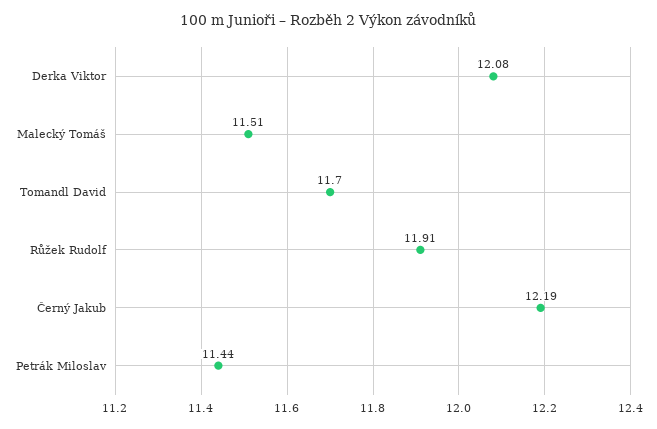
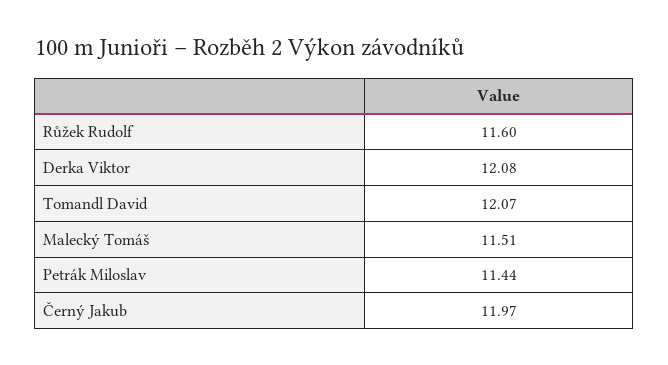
Tomandl David: 11.7 -> 12.07
Růžek Rudolf: 11.91 -> 11.6
Černý Jakub: 12.19 -> 11.97

